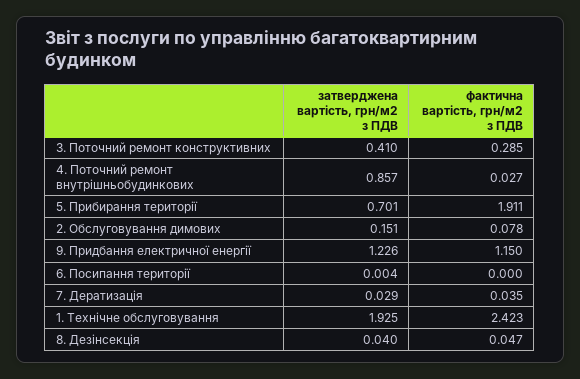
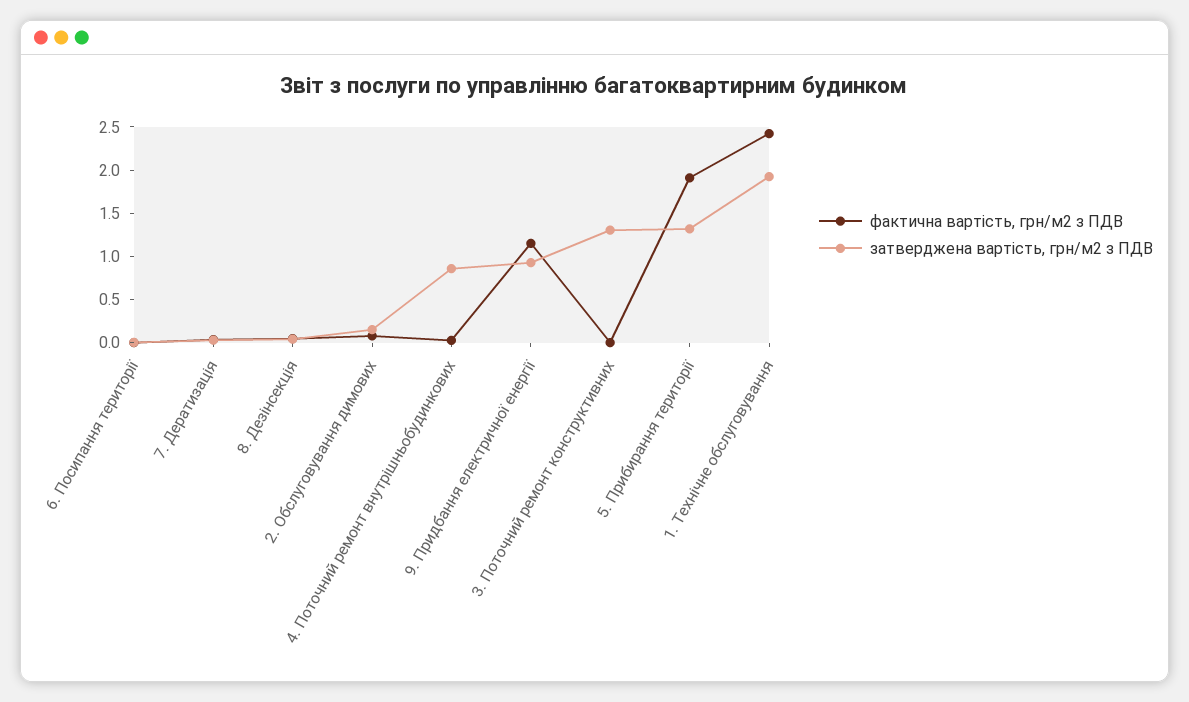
затверджена вартість, грн/м2 з ПДВ, 3. Поточний ремонт конструктивних: 0.41 -> 1.3
фактична вартість, грн/м2 з ПДВ, 3. Поточний ремонт конструктивних: 0.285 -> 0
затверджена вартість, грн/м2 з ПДВ, 5. Прибирання території: 0.701 -> 1.3
затверджена вартість, грн/м2 з ПДВ, 9. Придбання електричної енергії: 1.226 -> 0.9

